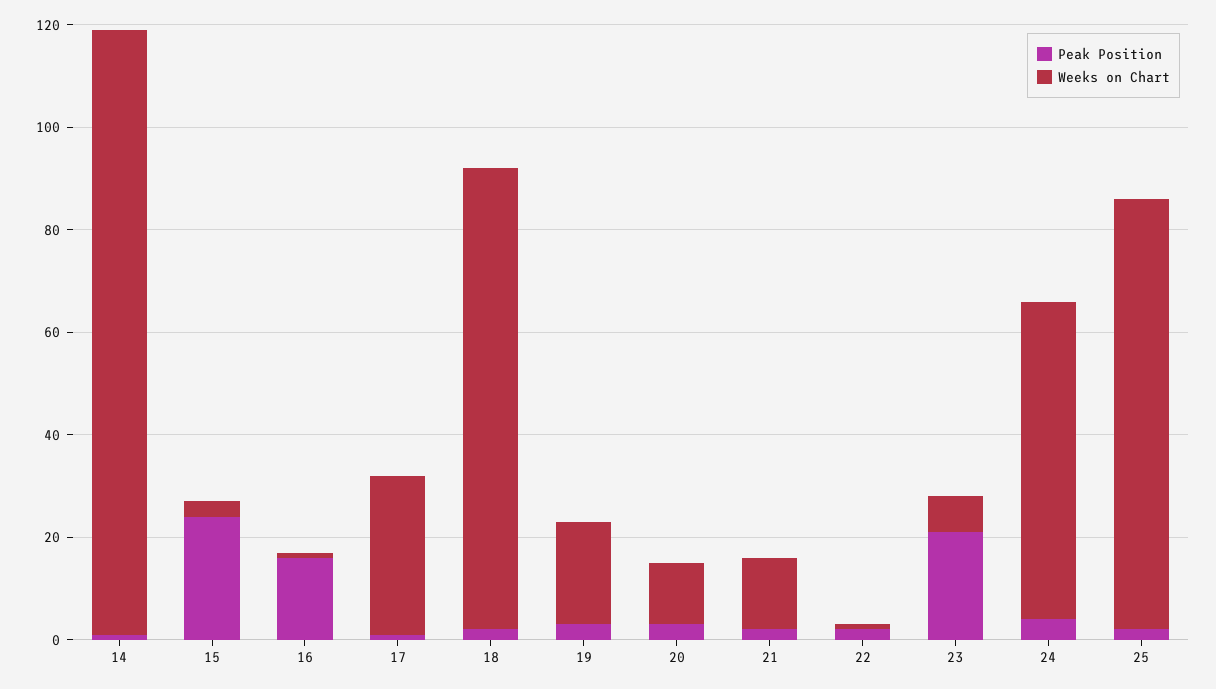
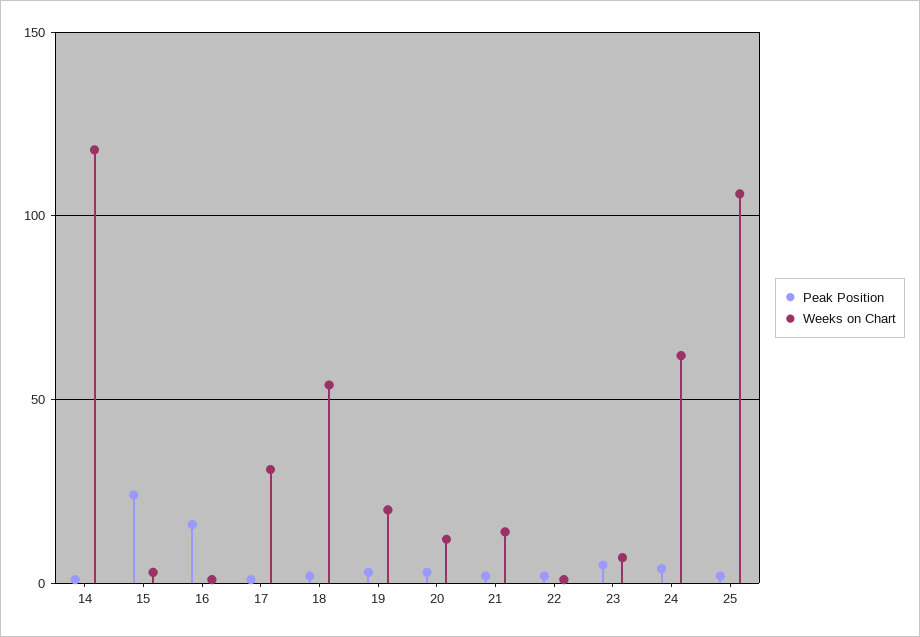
Weeks on Chart, 18: 90 -> 55
Peak Position, 23: 20 -> 5
Weeks on Chart, 25: 85 -> 105

